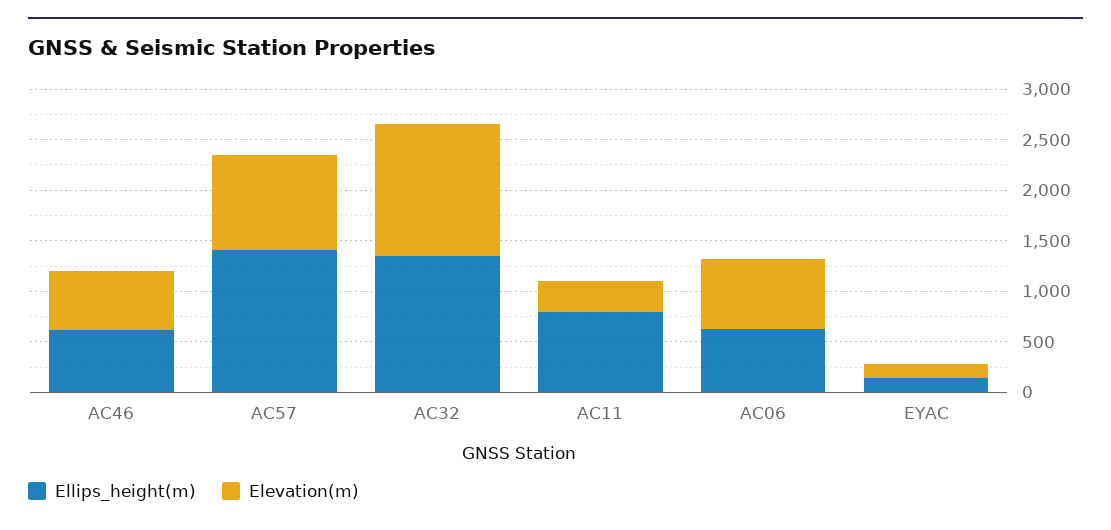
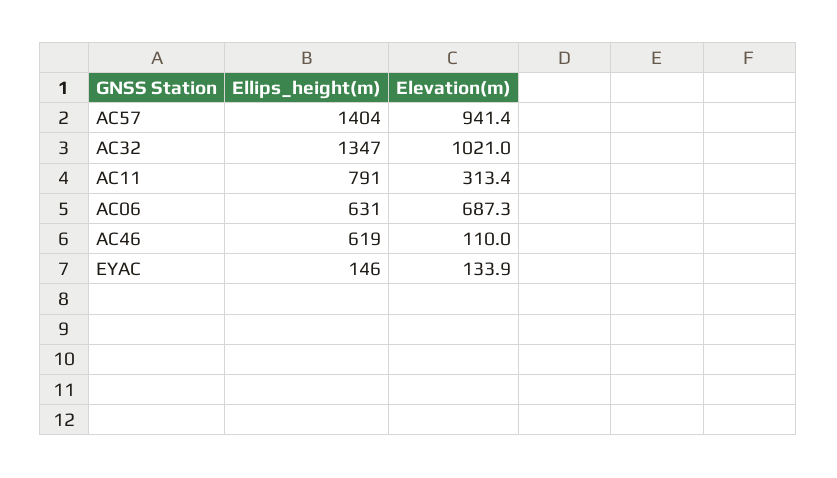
Elevation(m), AC46: 600 -> 110
Elevation(m), AC32: 1300 -> 1021

